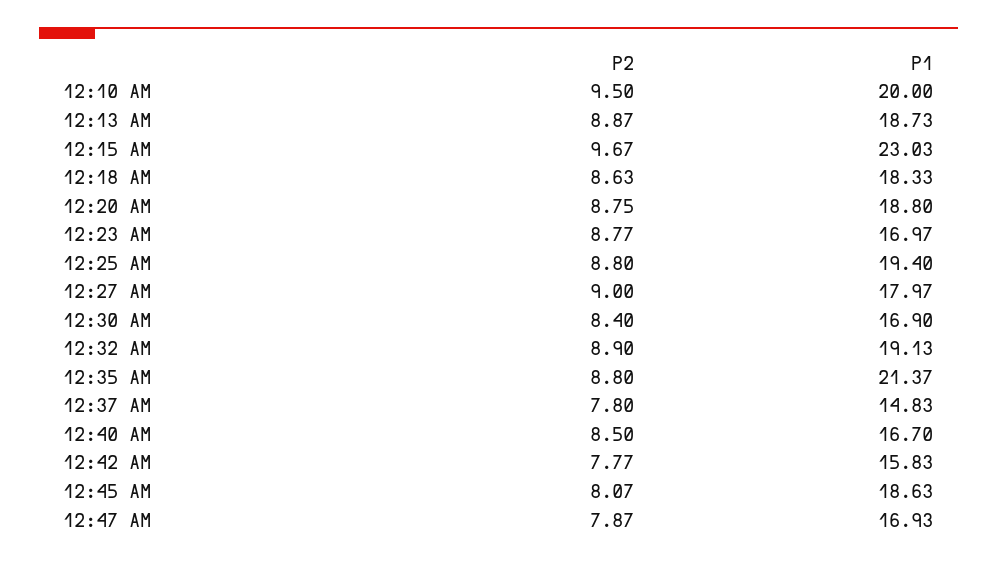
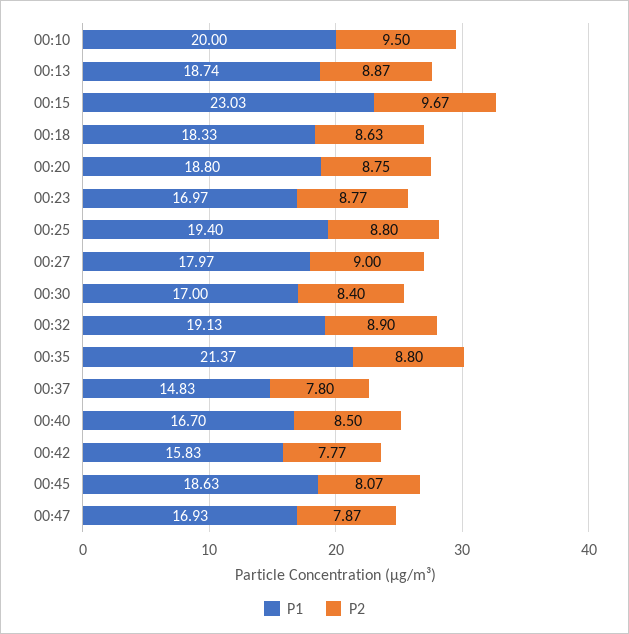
P1, 12:13 AM: 18.73 -> 18.74
P1, 12:30 AM: 16.9 -> 17

